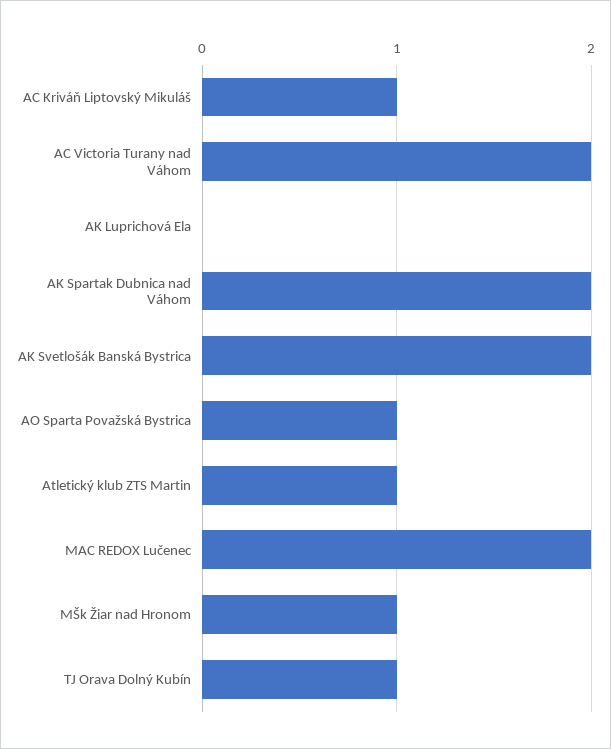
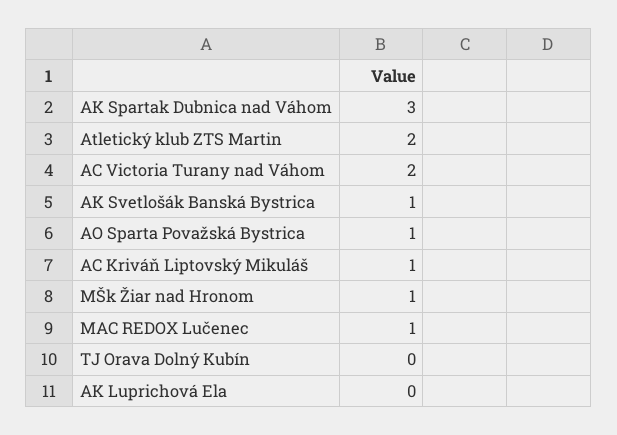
AK Spartak Dubnica nad Váhom: 2 -> 3
AK Svetlošák Banská Bystrica: 2 -> 1
Atletický klub ZTS Martin: 1 -> 2
MAC REDOX Lučenec: 2 -> 1
TJ Orava Dolný Kubín: 1 -> 0

